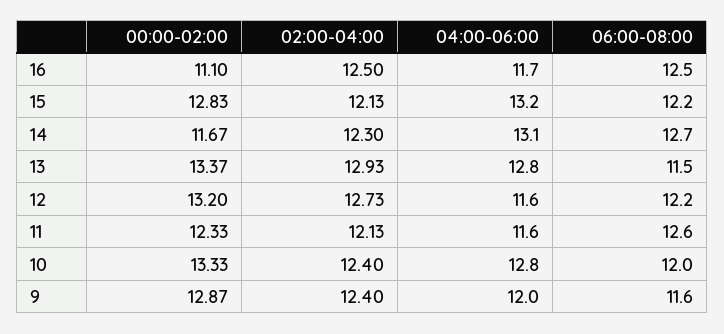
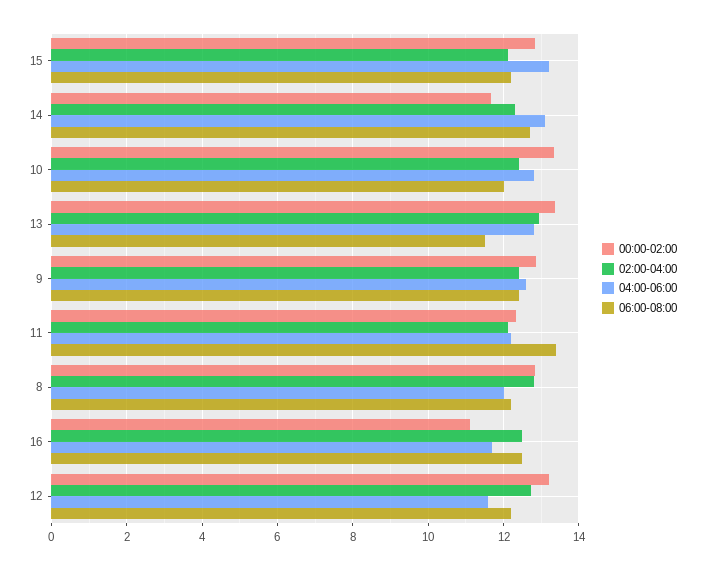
04:00-06:00, 11: 11.6 -> 12.2
06:00-08:00, 11: 12.6 -> 13.4
04:00-06:00, 9: 12 -> 12.6
06:00-08:00, 9: 11.6 -> 12.4
00:00-02:00, 8: none -> 12.8
02:00-04:00, 8: none -> 12.8
04:00-06:00, 8: none -> 12
06:00-08:00, 8: none -> 12.2

